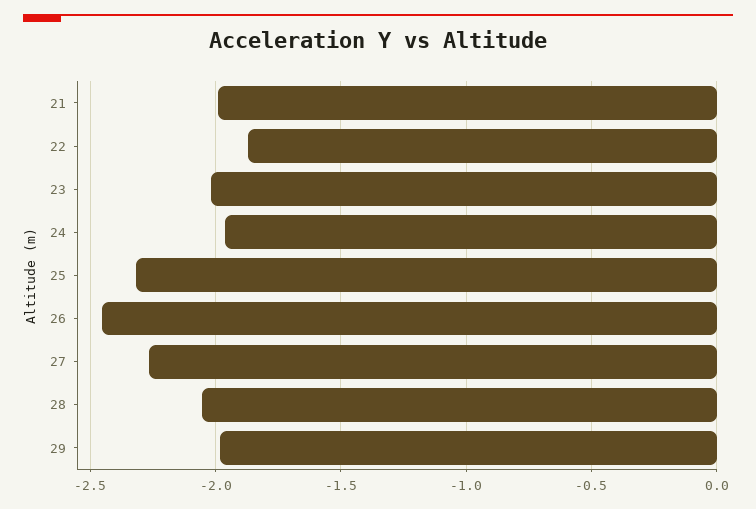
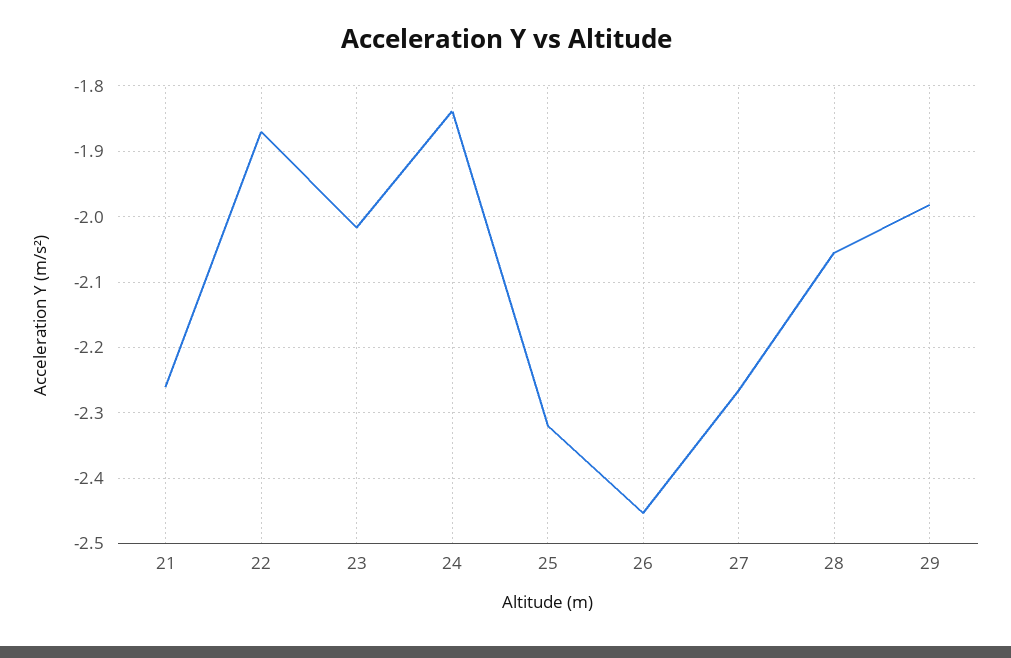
21: -2 -> -2.26
24: -1.95 -> -1.84

